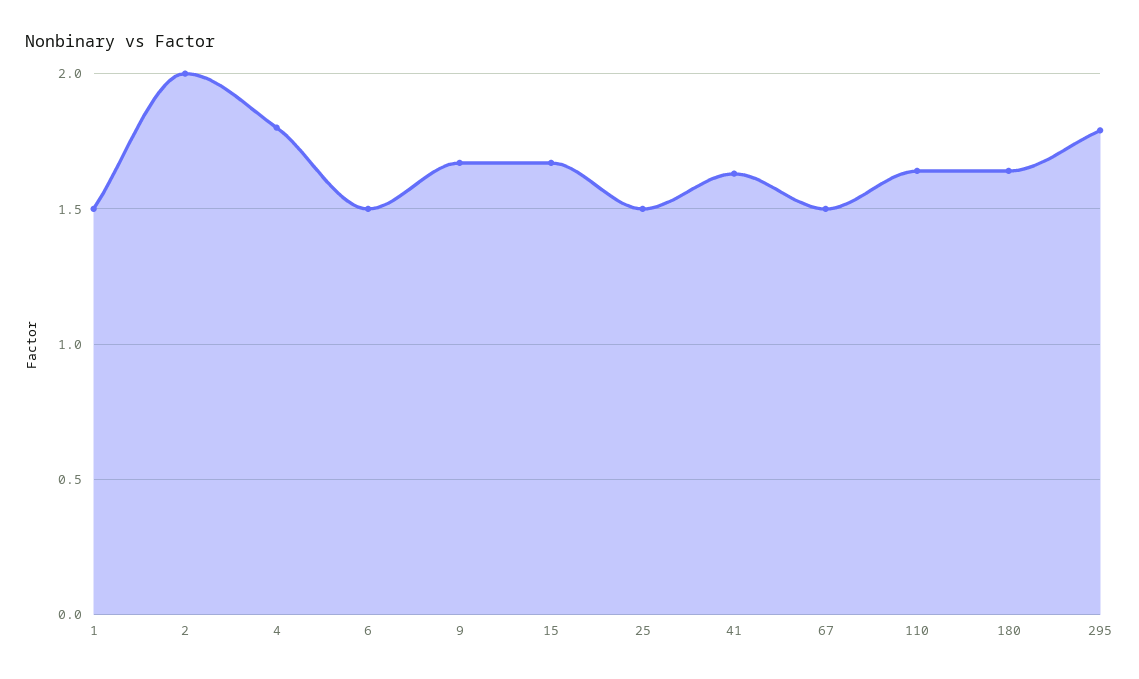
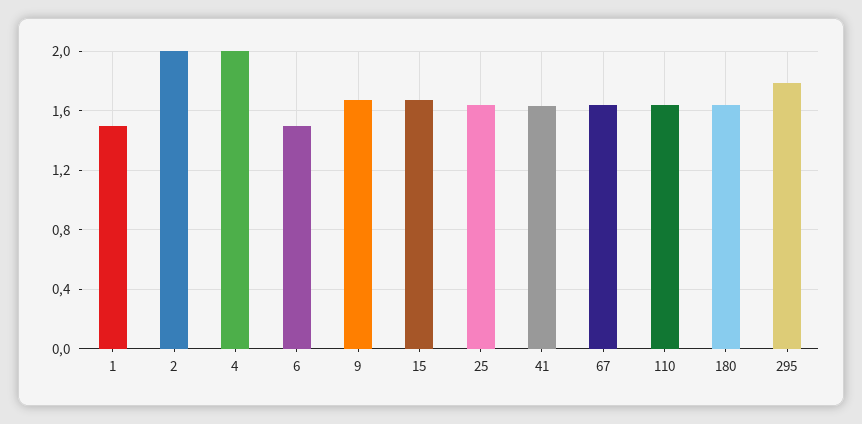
4: 1.8 -> 2
25: 1.5 -> 1.65
67: 1.5 -> 1.65

